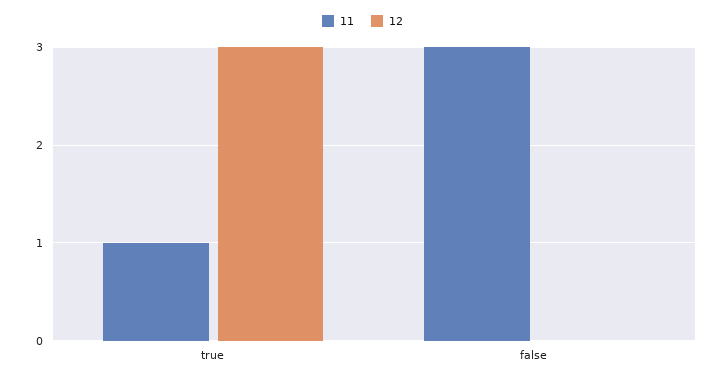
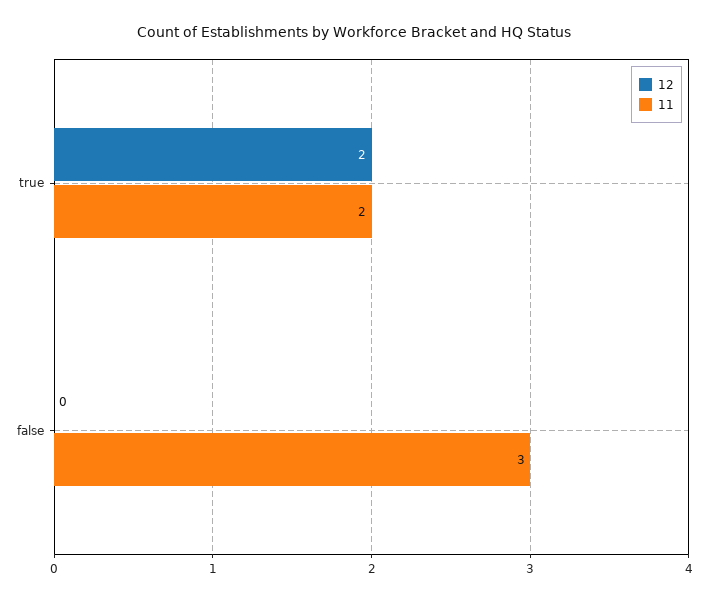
11, true: 1 -> 2
12, true: 3 -> 2

